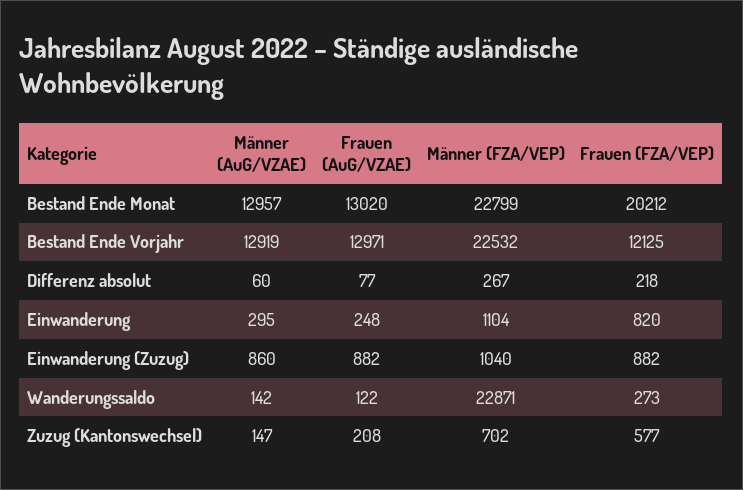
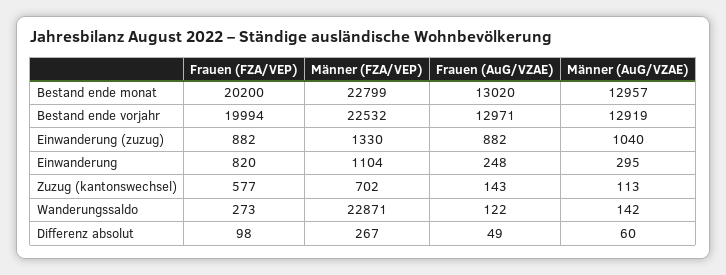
Frauen (FZA/VEP), Bestand Ende Monat: 20212 -> 20200
Frauen (FZA/VEP), Bestand Ende Vorjahr: 12125 -> 19994
Frauen (AuG/VZAE), Differenz absolut: 77 -> 49
Frauen (FZA/VEP), Differenz absolut: 218 -> 98
Männer (AuG/VZAE), Einwanderung (Zuzug): 860 -> 1040
Männer (FZA/VEP), Einwanderung (Zuzug): 1040 -> 1330
Männer (AuG/VZAE), Zuzug (Kantonswechsel): 147 -> 113
Frauen (AuG/VZAE), Zuzug (Kantonswechsel): 208 -> 143

